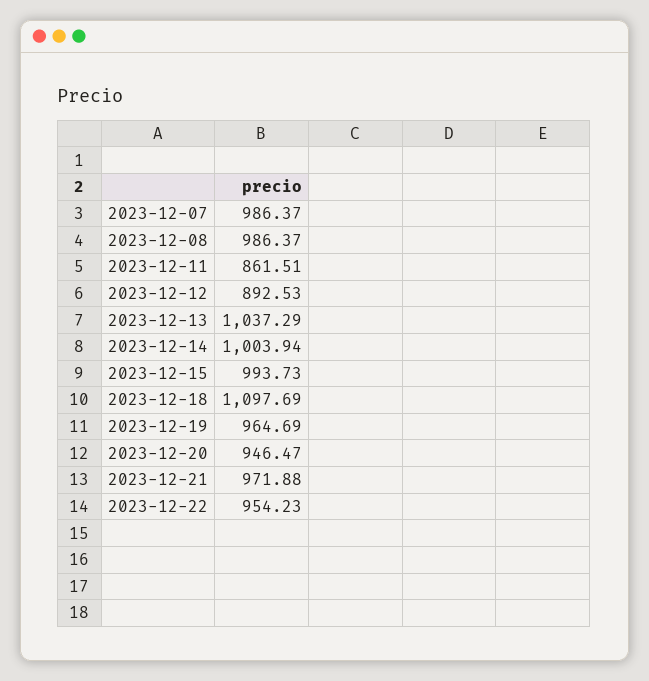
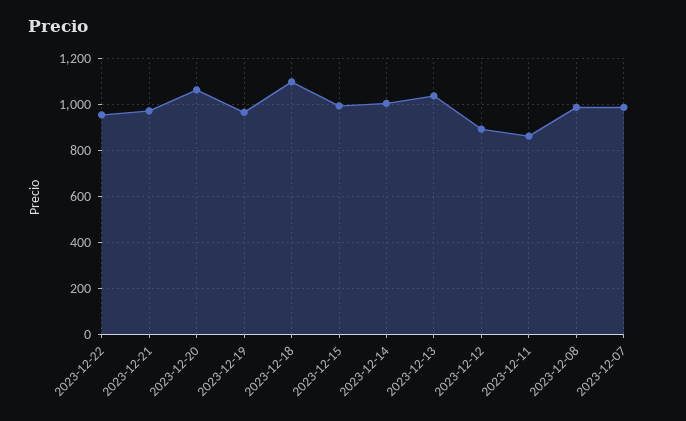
2023-12-20: 946.47 -> 1050

